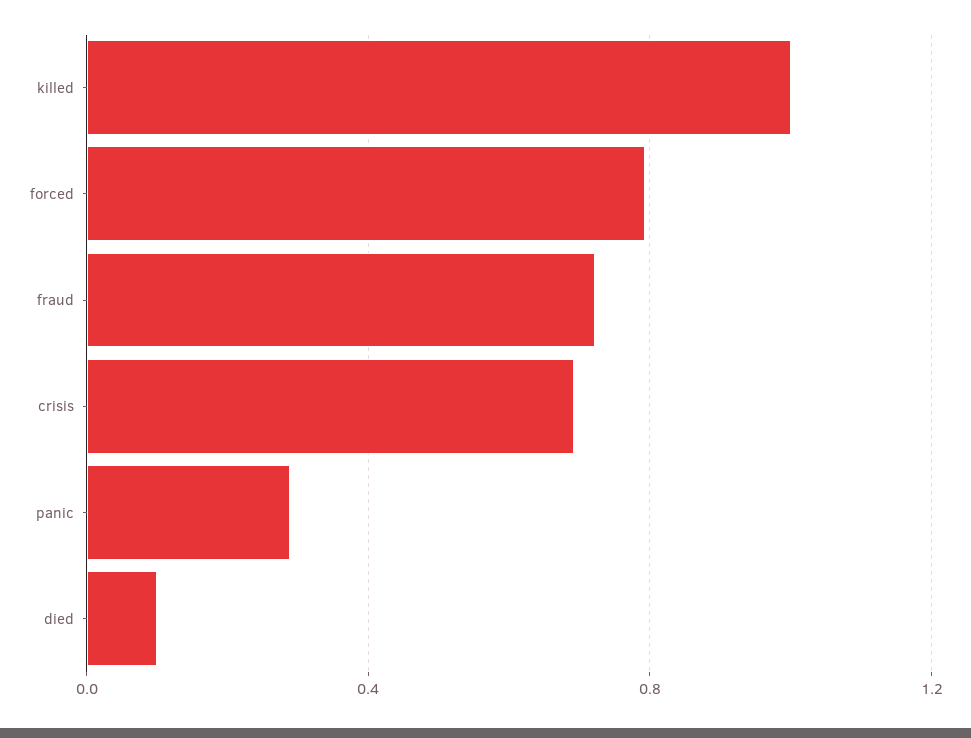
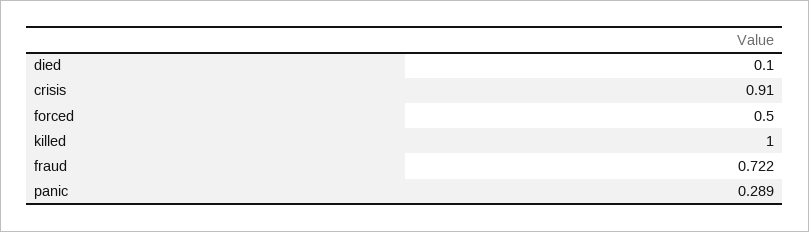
forced: 0.8 -> 0.5
crisis: 0.7 -> 0.91

